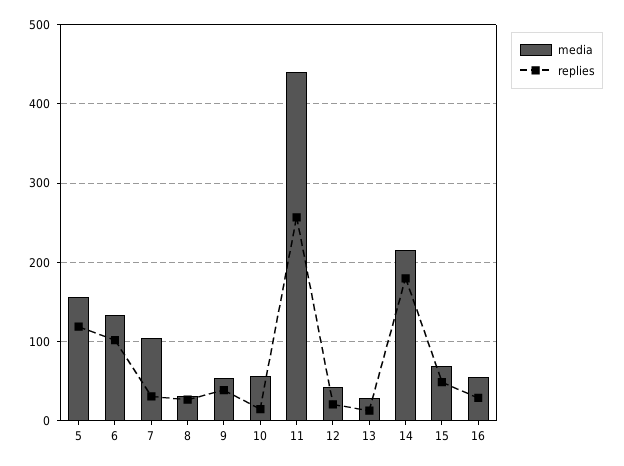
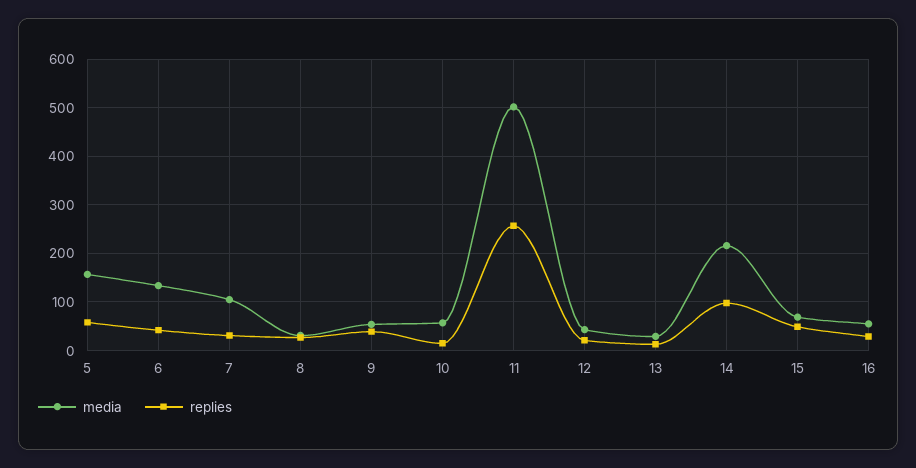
replies, 5: 120 -> 60
replies, 6: 100 -> 40
media, 11: 440 -> 500
replies, 14: 180 -> 100

